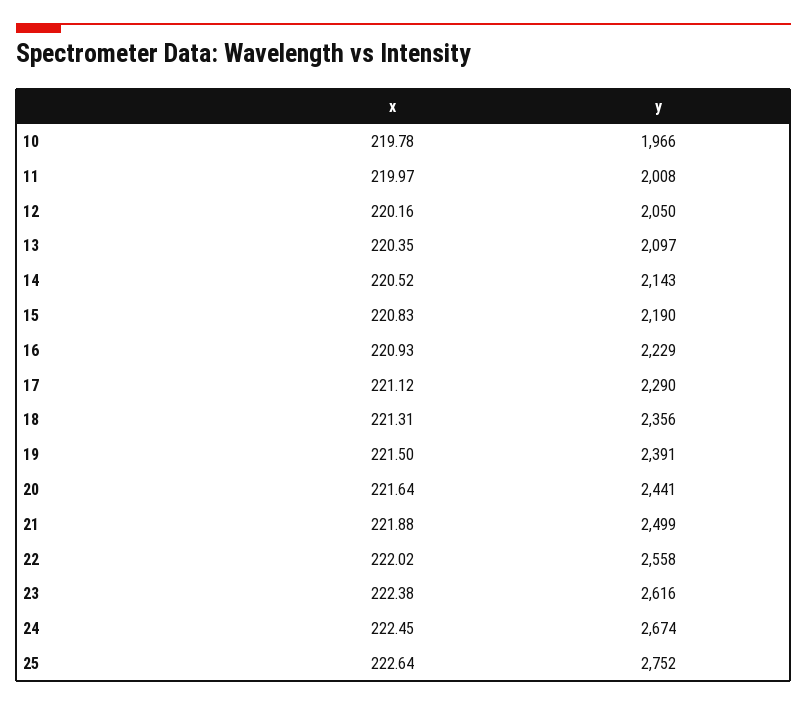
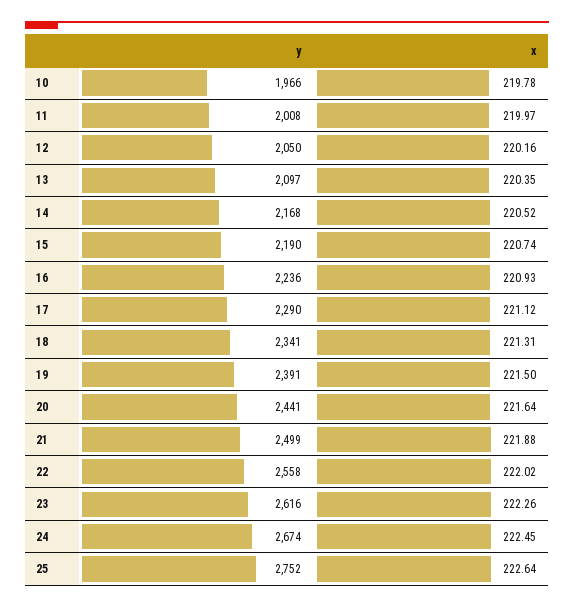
y, 14: 2143 -> 2168
x, 15: 220.83 -> 220.74
y, 16: 2229 -> 2236
y, 18: 2356 -> 2341
x, 23: 222.38 -> 222.26

